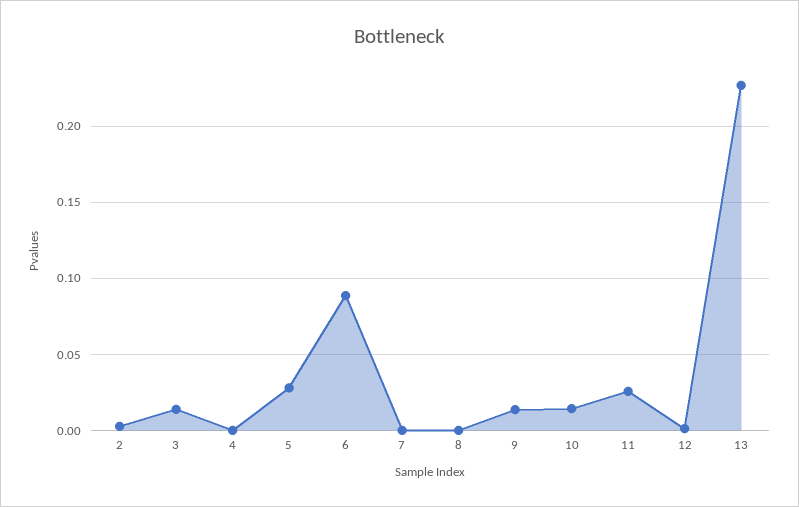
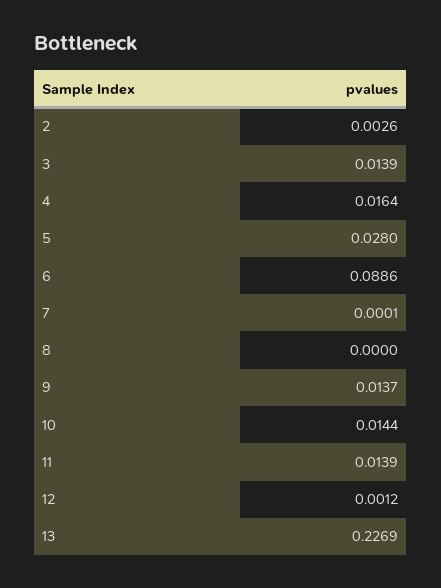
4: 0 -> 0.0164
11: 0.025 -> 0.0139

